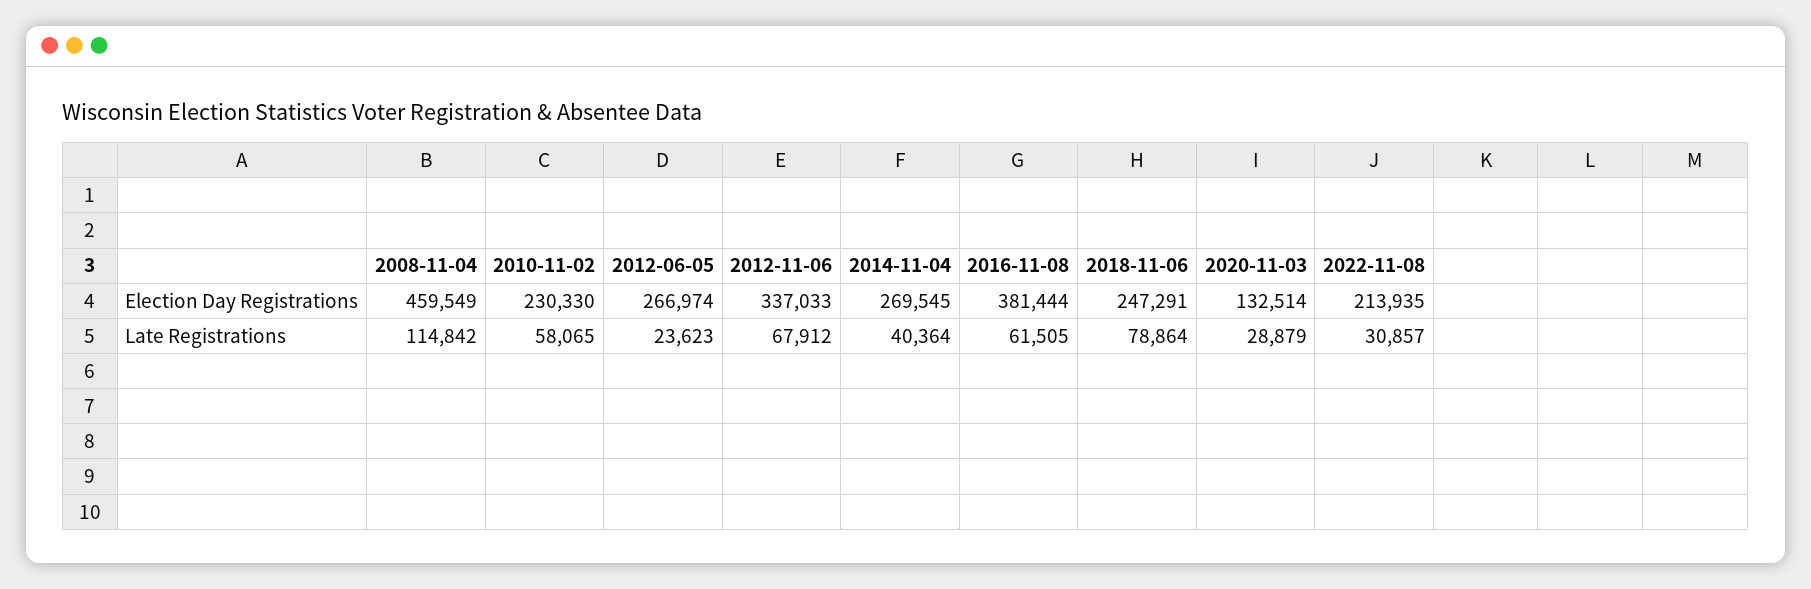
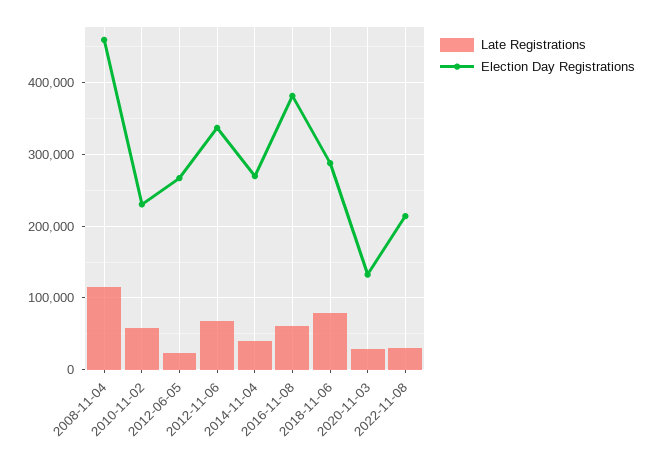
Election Day Registrations, 2018-11-06: 247291 -> 290000

